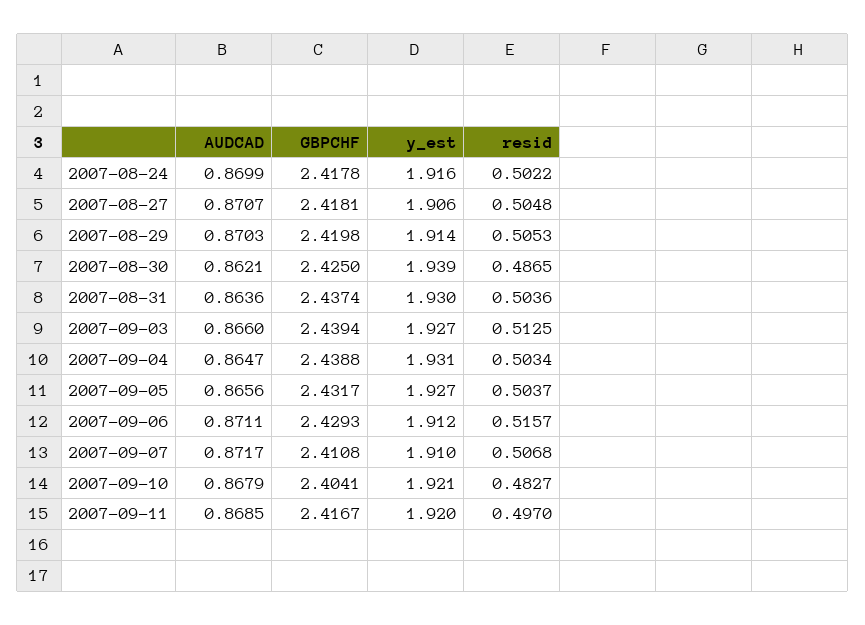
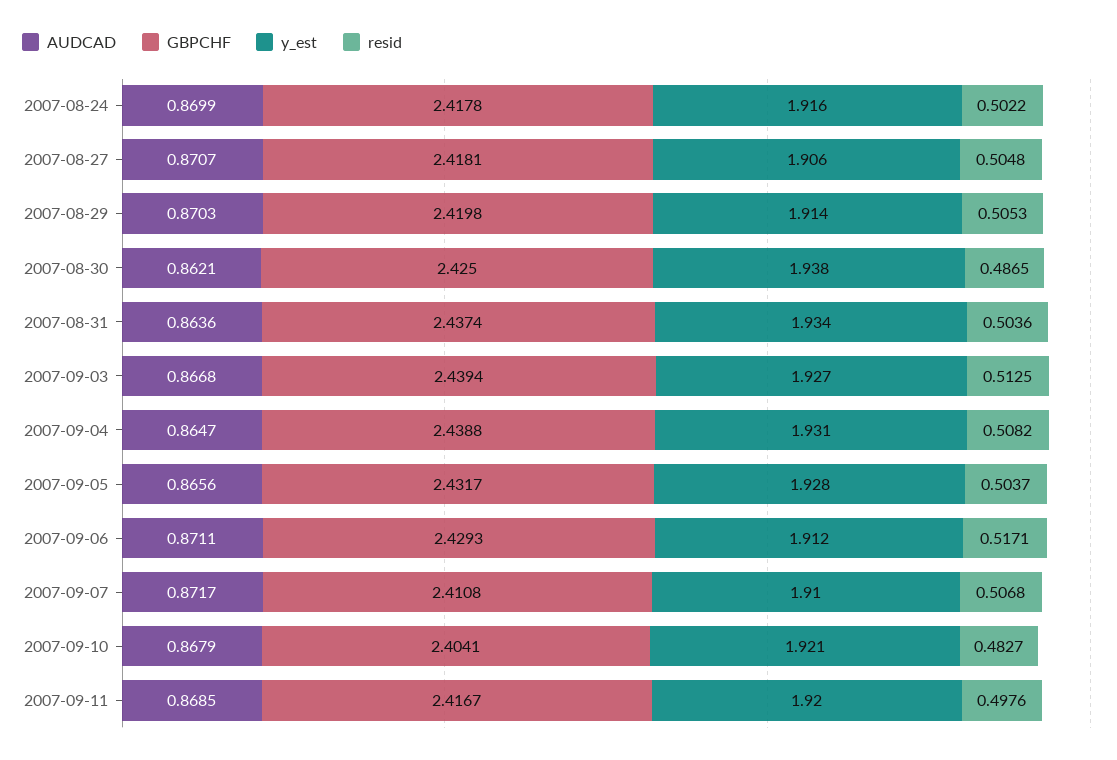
y_est, 2007-08-30: 1.939 -> 1.938
y_est, 2007-08-31: 1.93 -> 1.934
AUDCAD, 2007-09-03: 0.866 -> 0.8668
resid, 2007-09-04: 0.5034 -> 0.5082
y_est, 2007-09-05: 1.927 -> 1.928
resid, 2007-09-06: 0.5157 -> 0.5171
resid, 2007-09-11: 0.497 -> 0.4976

